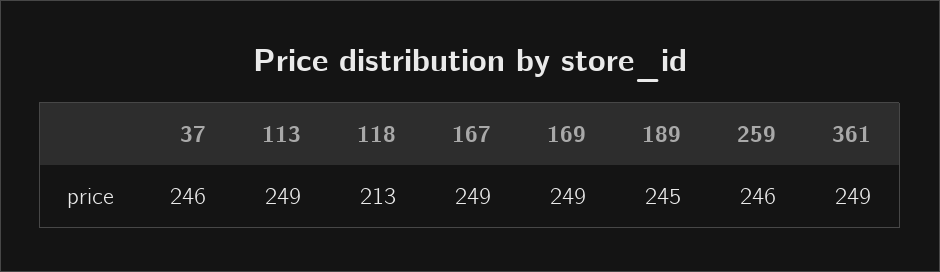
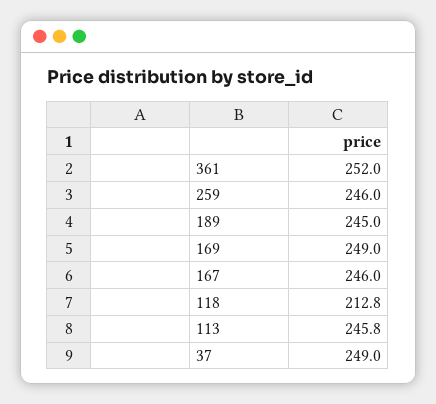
37: 246 -> 249
113: 249 -> 245.8
167: 249 -> 246
361: 249 -> 252

